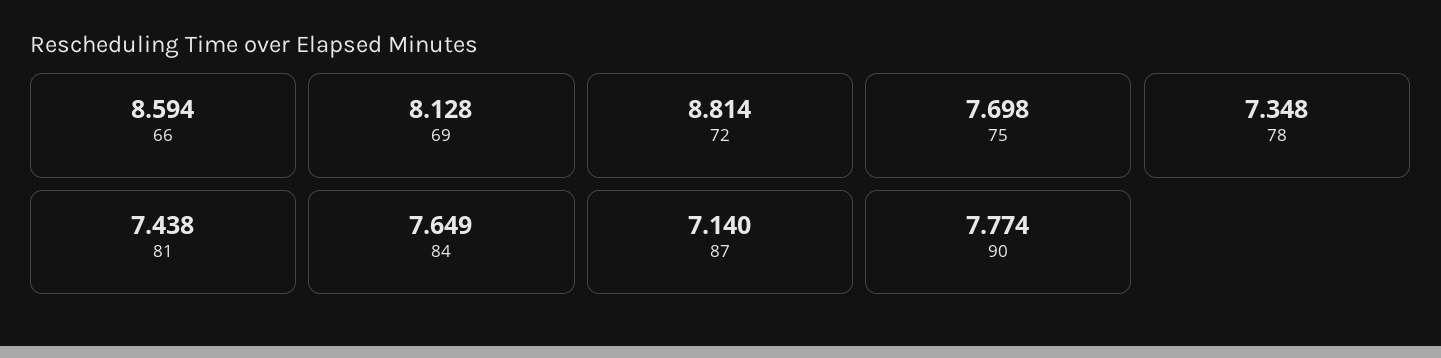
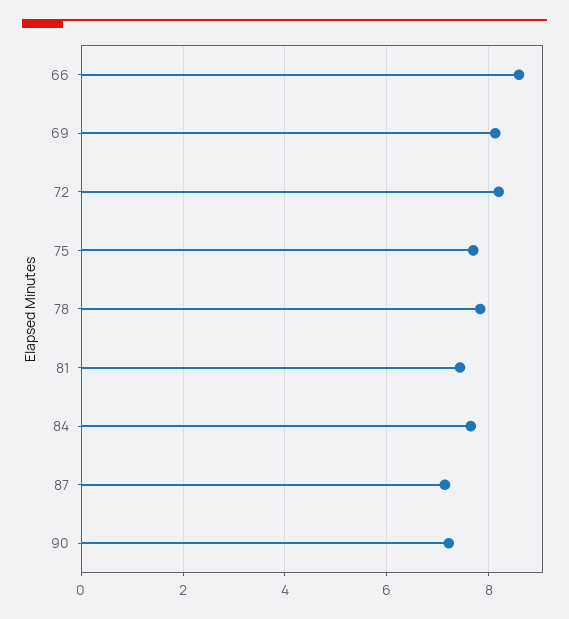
72: 8.814 -> 8.2
78: 7.348 -> 7.8
90: 7.774 -> 7.2

